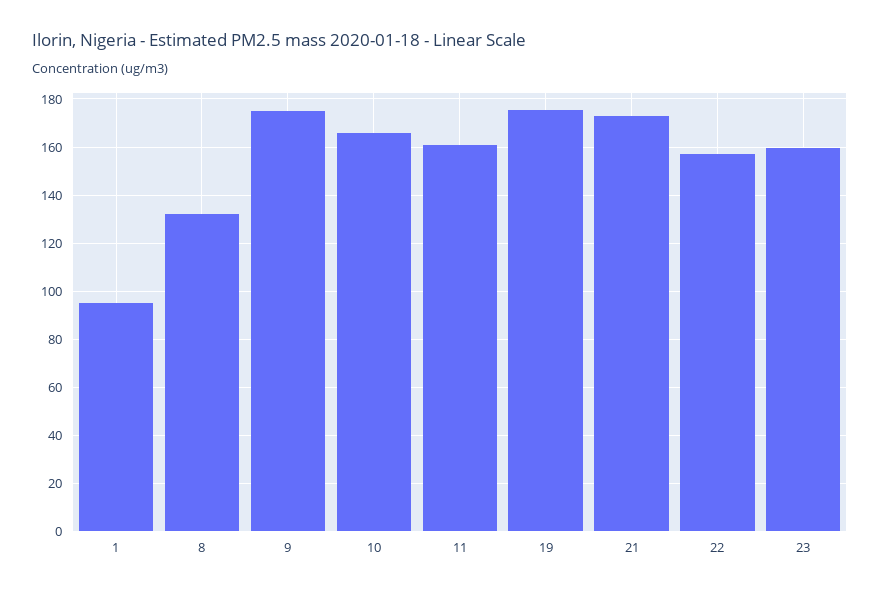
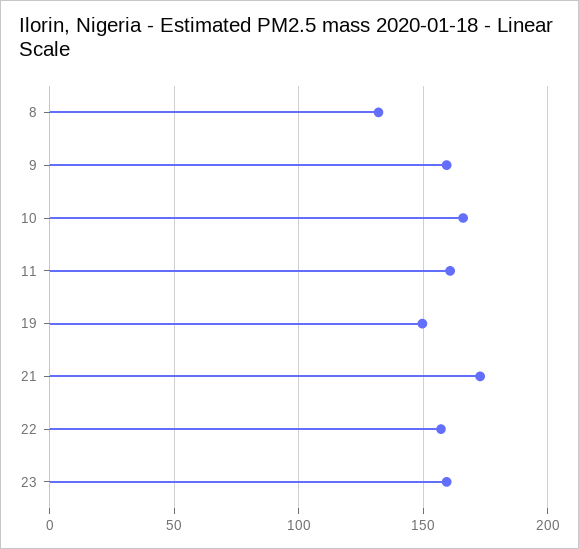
1: 95 -> none
9: 175 -> 160
19: 175 -> 150

